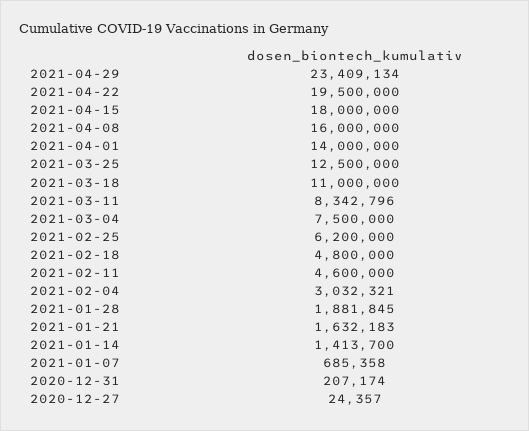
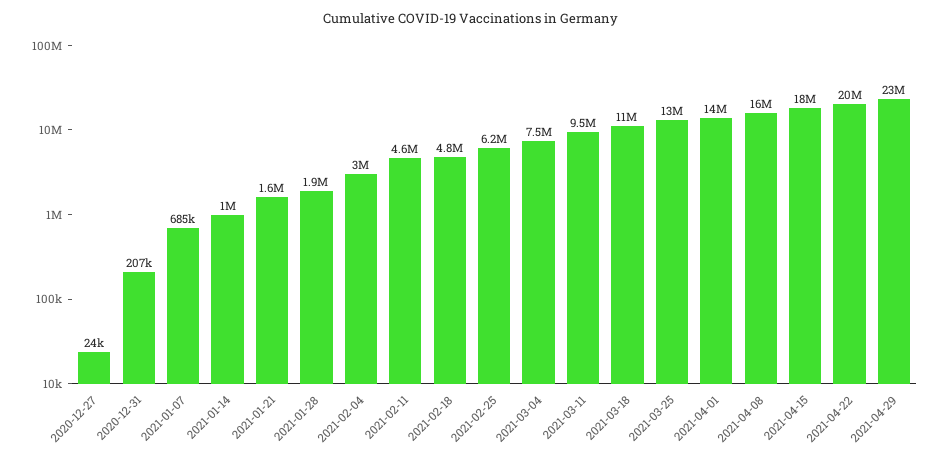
2021-03-11: 8342796 -> 9500000
2021-01-14: 1413700 -> 1000000

